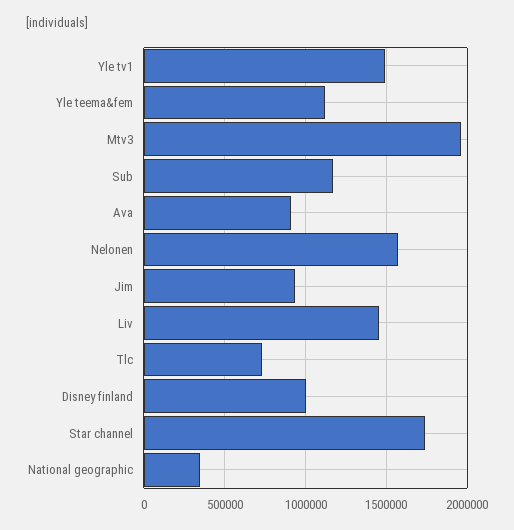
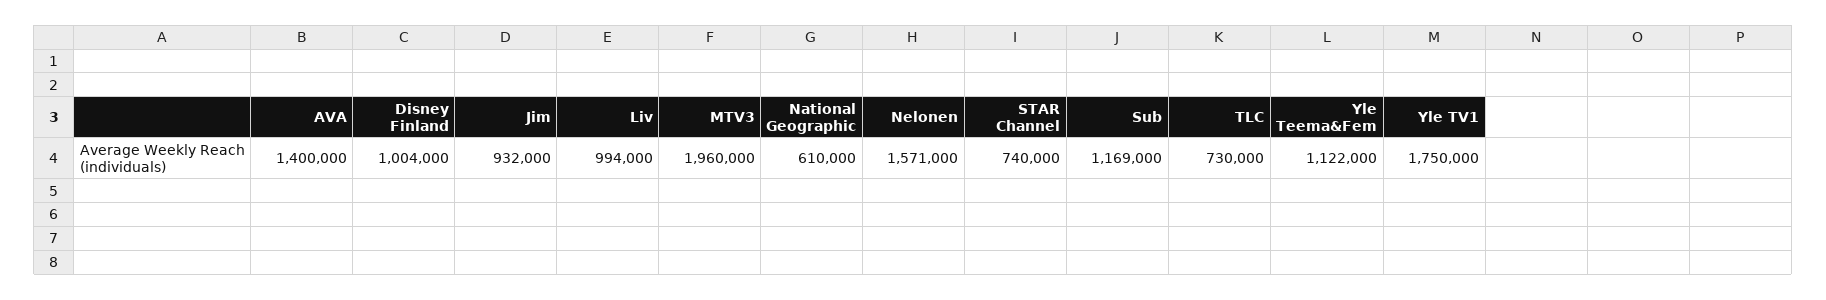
Yle tv1: 1500000 -> 1750000
Ava: 900000 -> 1400000
Liv: 1450000 -> 994000
Star channel: 1750000 -> 740000
National geographic: 350000 -> 610000

